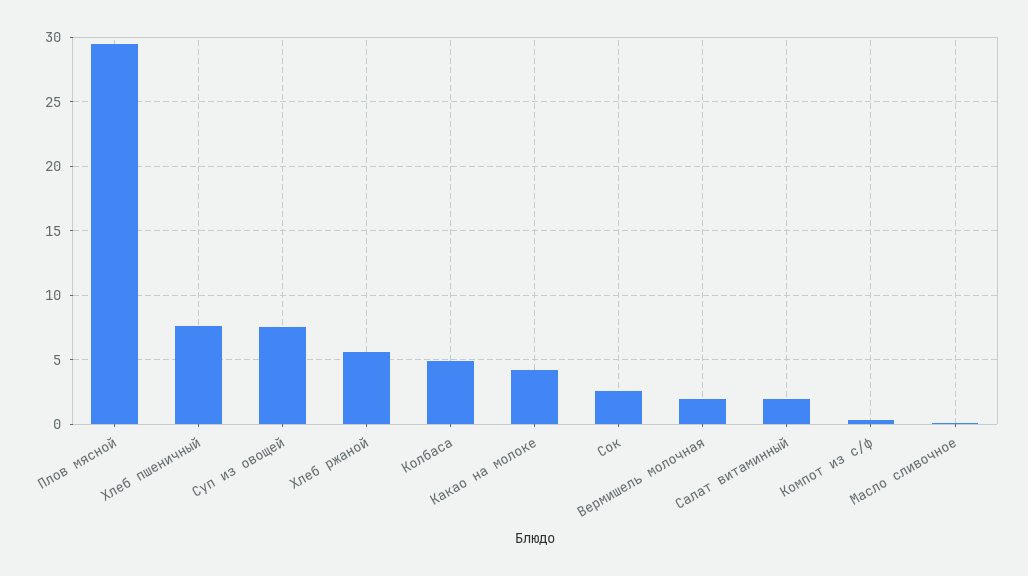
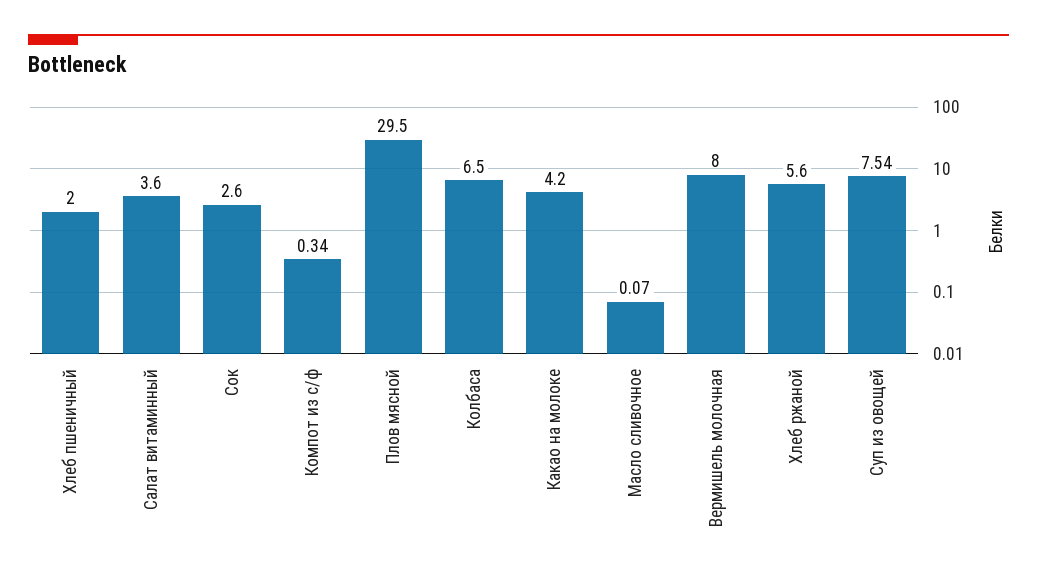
Хлеб пшеничный: 7.5 -> 2
Колбаса: 5 -> 6.5
Вермишель молочная: 2 -> 8
Салат витаминный: 2 -> 3.6

